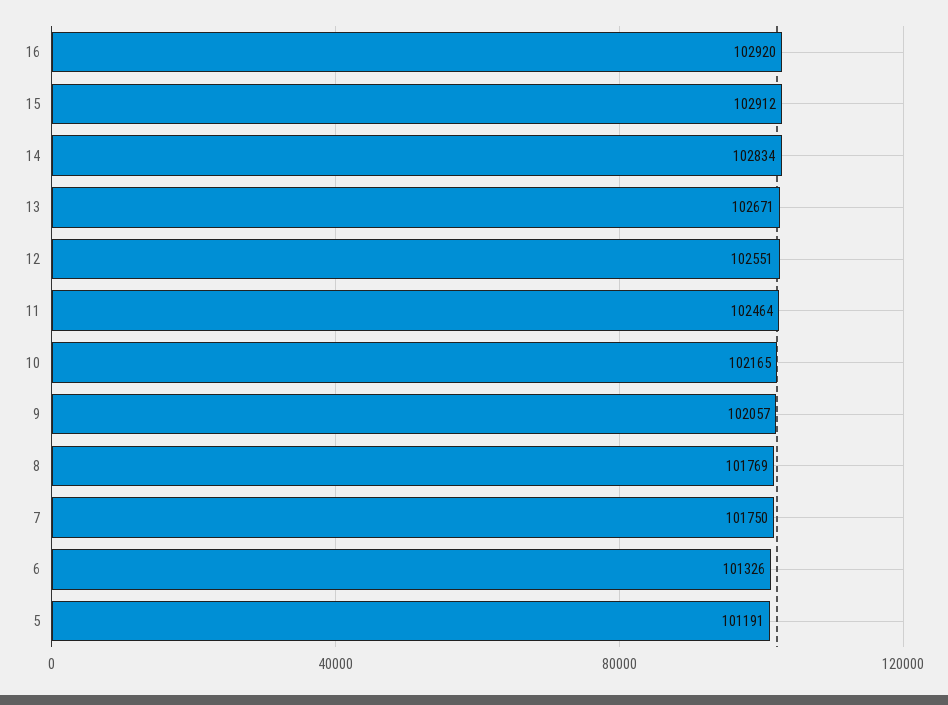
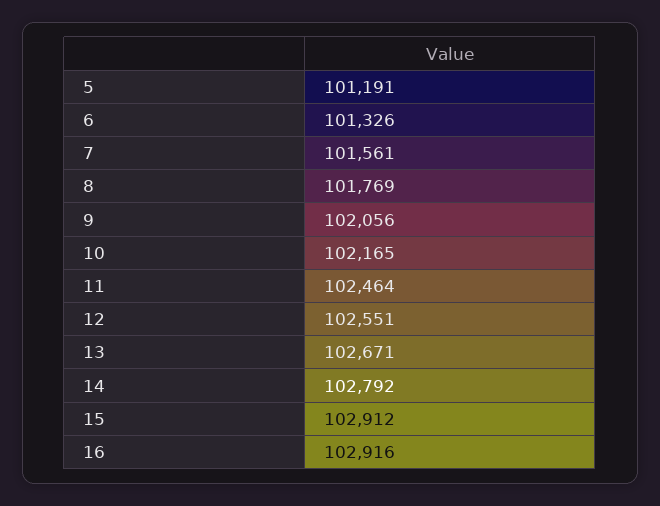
16: 102920 -> 102916
14: 102834 -> 102792
9: 102057 -> 102056
7: 101750 -> 101561

